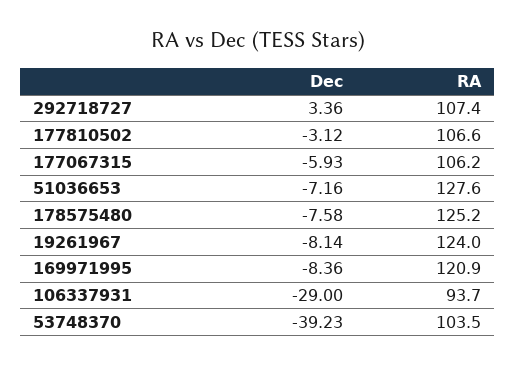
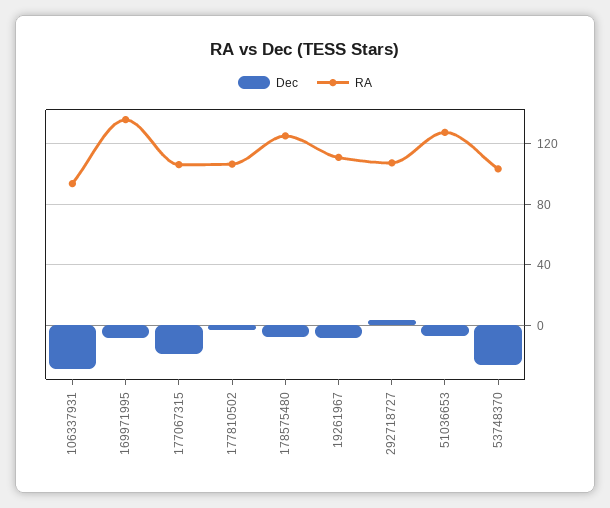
Dec, 177067315: -5.93 -> -20
RA, 19261967: 124 -> 110
RA, 169971995: 120.9 -> 135
Dec, 53748370: -39.23 -> -25

